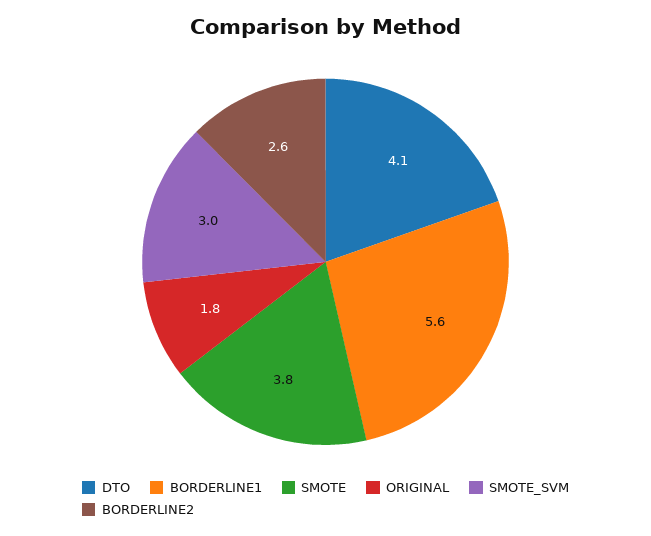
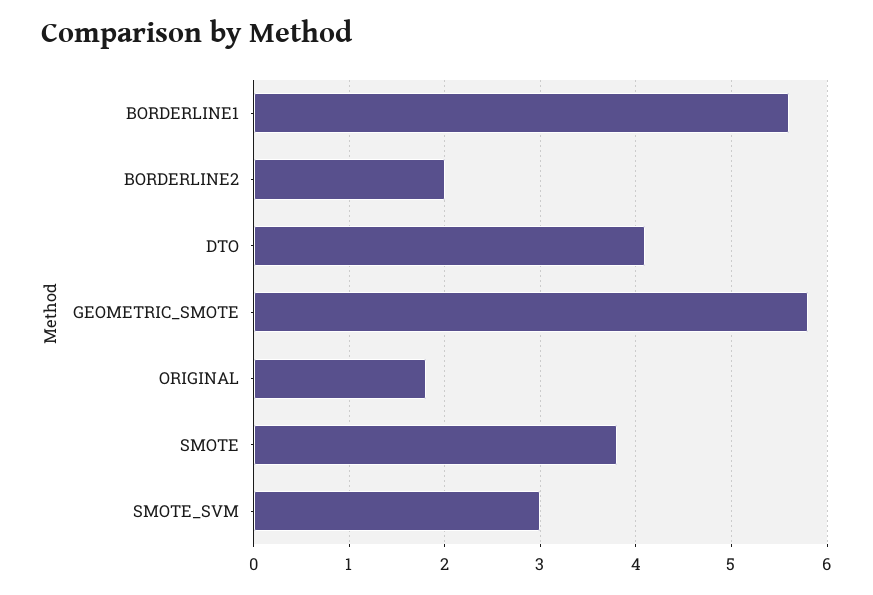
BORDERLINE2: 2.6 -> 2
GEOMETRIC_SMOTE: none -> 5.8

